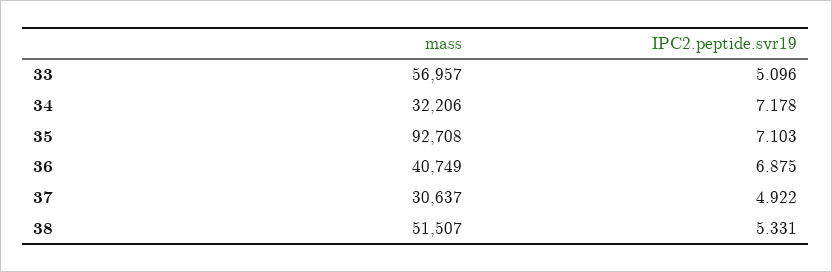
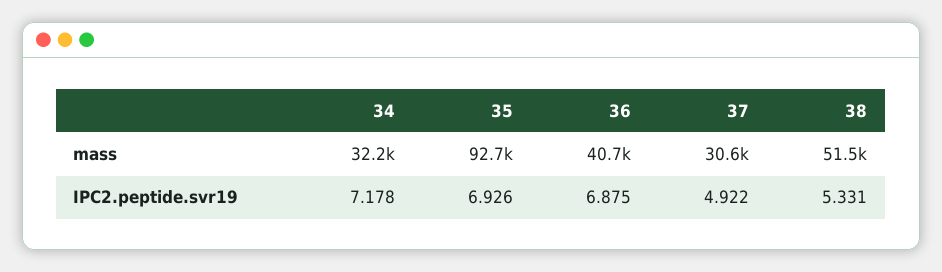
mass, 33: 56957 -> none
IPC2.peptide.svr19, 33: 5.096 -> none
IPC2.peptide.svr19, 35: 7.103 -> 6.926

